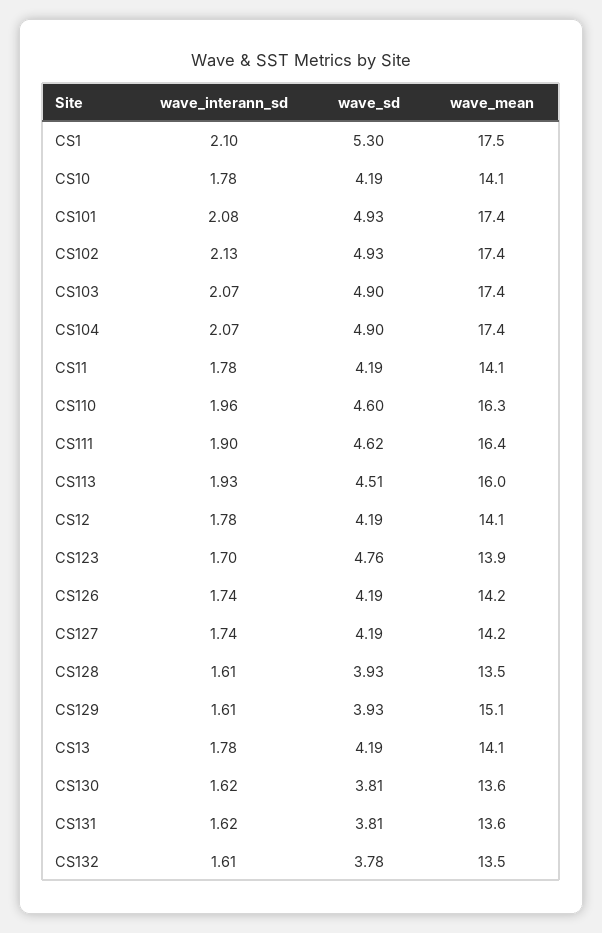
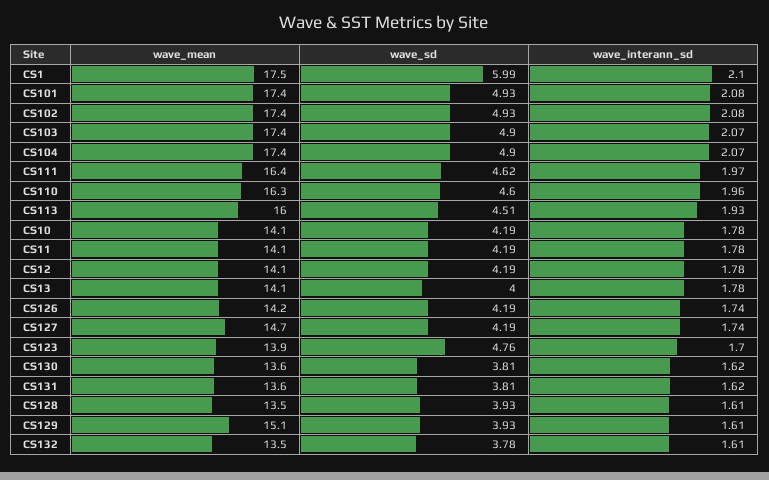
wave_sd, CS1: 5.3 -> 5.99
wave_interann_sd, CS102: 2.13 -> 2.08
wave_interann_sd, CS111: 1.9 -> 1.97
wave_mean, CS127: 14.2 -> 14.7
wave_sd, CS13: 4.19 -> 4

